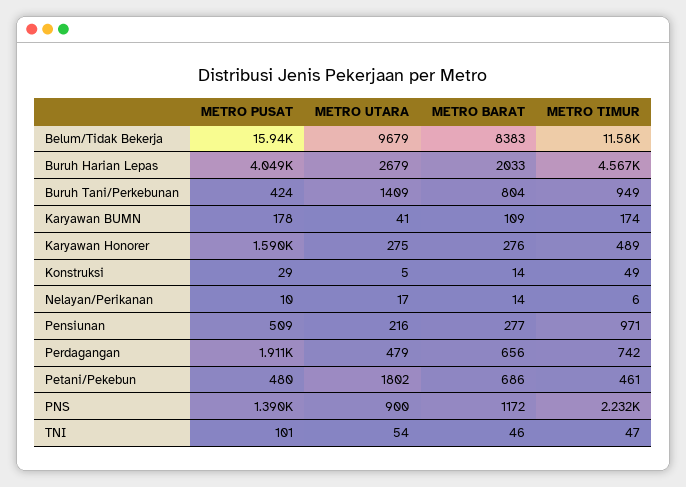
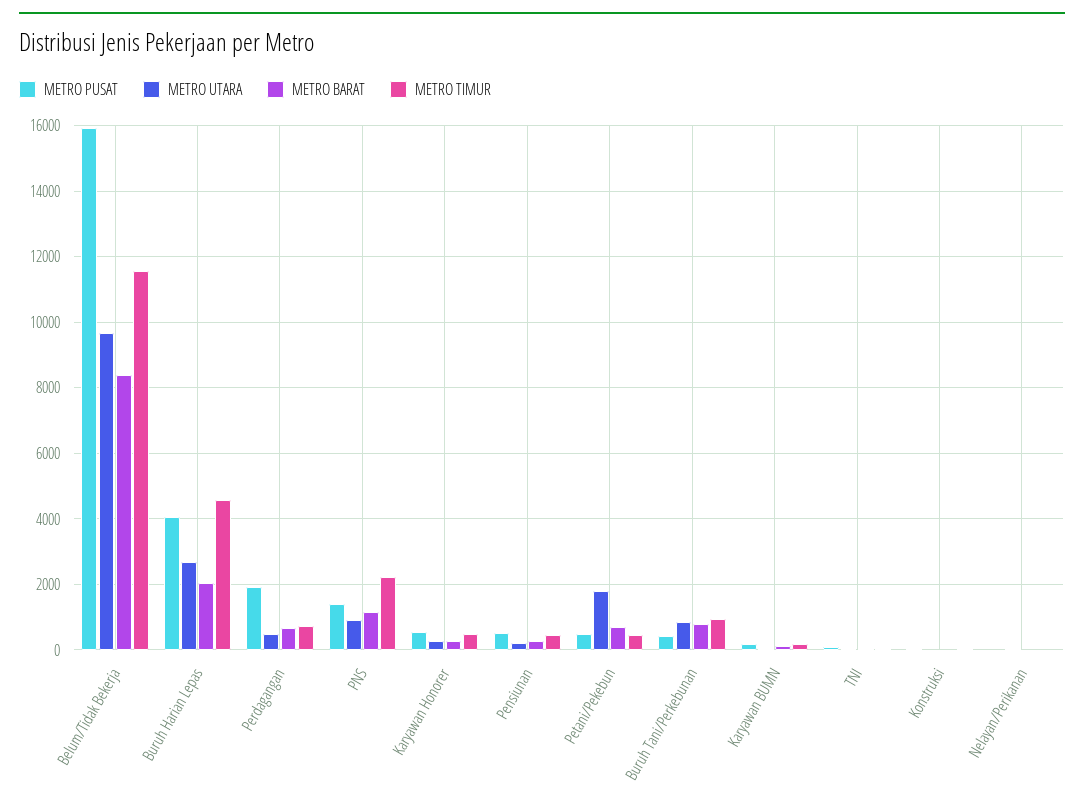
METRO UTARA, Buruh Tani/Perkebunan: 1409 -> 800
METRO PUSAT, Karyawan Honorer: 1590 -> 600
METRO TIMUR, Pensiunan: 971 -> 400

